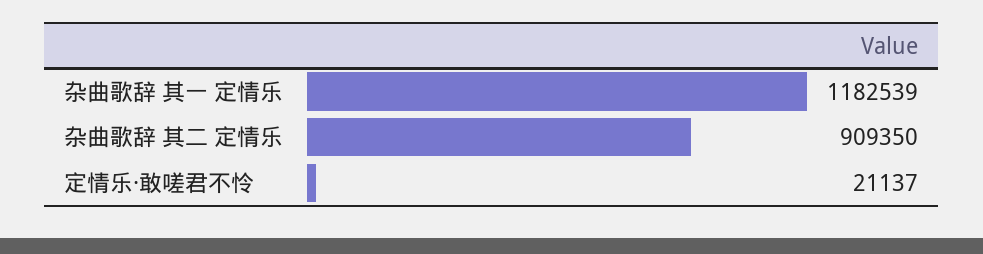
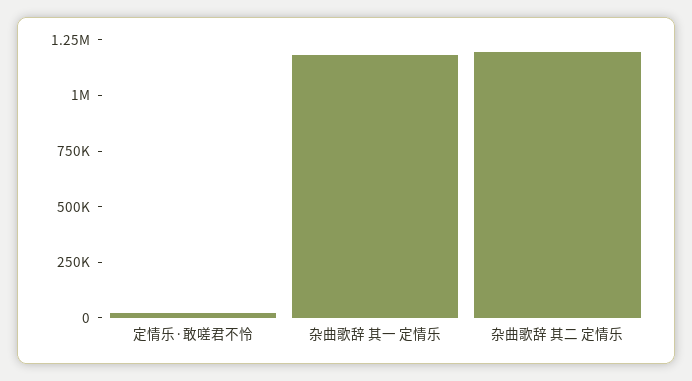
杂曲歌辞 其二 定情乐: 909350 -> 1200000

